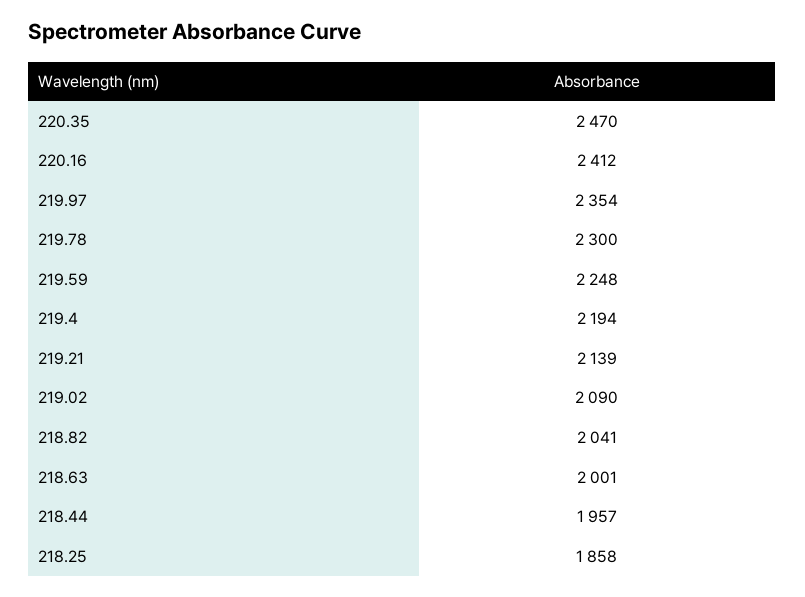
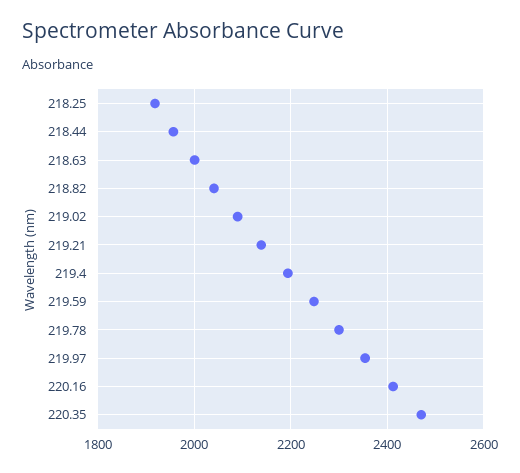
218.25: 1858 -> 1920

